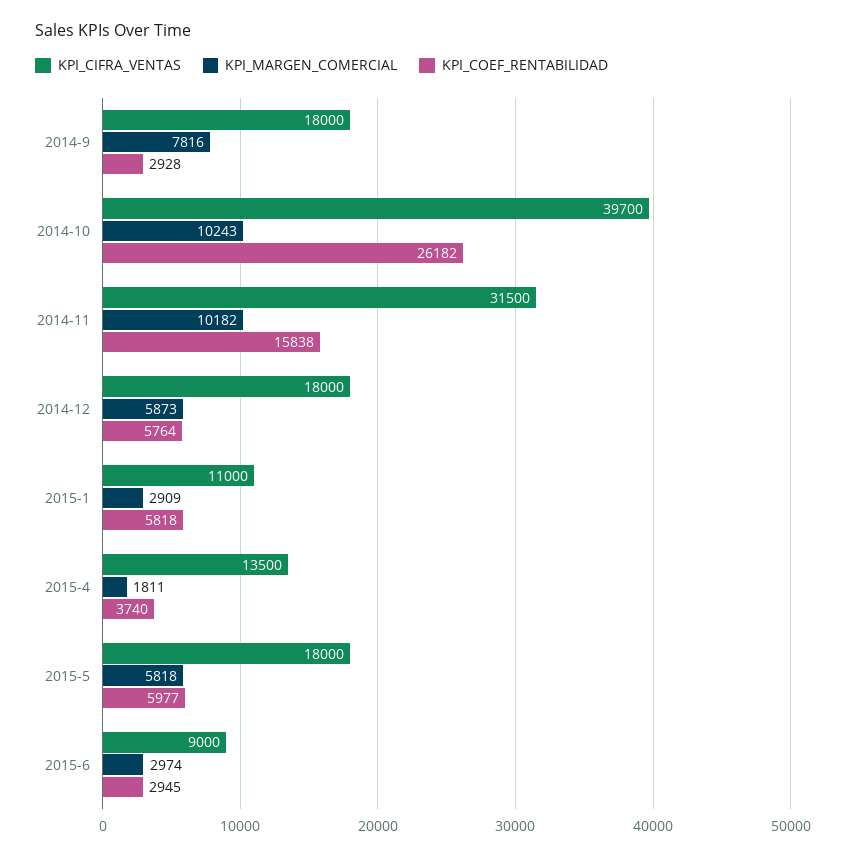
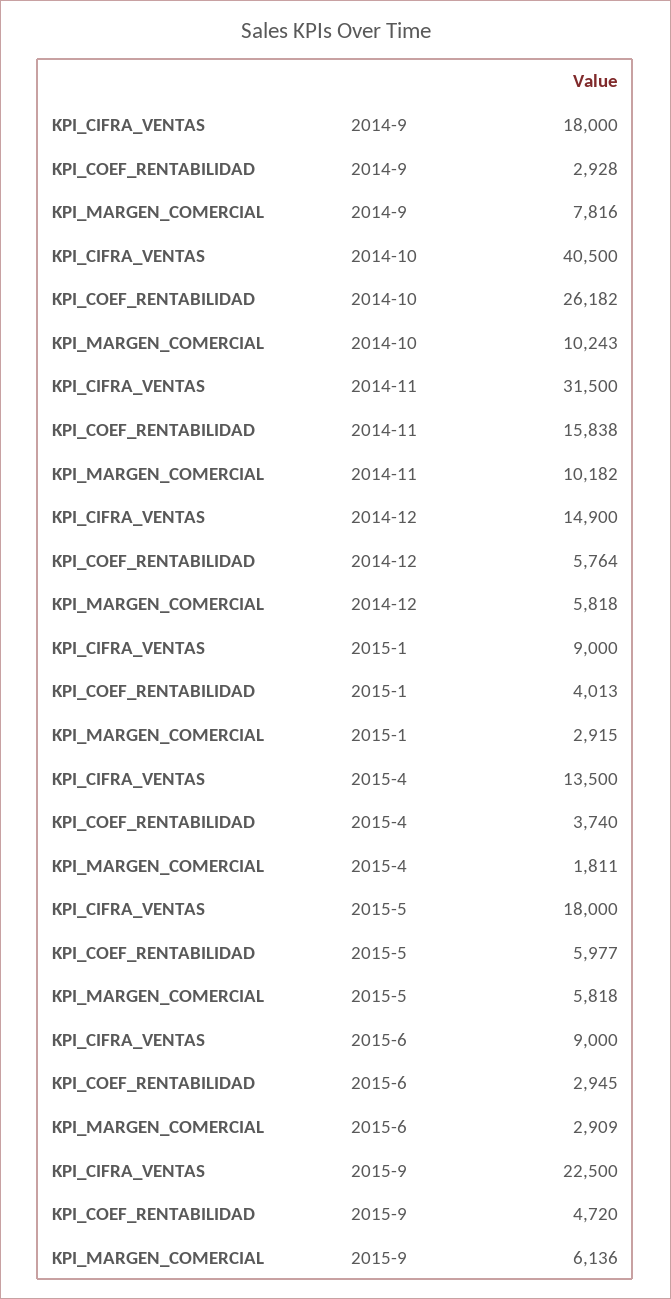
KPI_CIFRA_VENTAS, 2014-10: 39700 -> 40500
KPI_CIFRA_VENTAS, 2014-12: 18000 -> 14900
KPI_MARGEN_COMERCIAL, 2014-12: 5873 -> 5818
KPI_CIFRA_VENTAS, 2015-1: 11000 -> 9000
KPI_MARGEN_COMERCIAL, 2015-1: 2909 -> 2915
KPI_COEF_RENTABILIDAD, 2015-1: 5818 -> 4013
KPI_MARGEN_COMERCIAL, 2015-6: 2974 -> 2909
KPI_CIFRA_VENTAS, 2015-9: none -> 22500
KPI_COEF_RENTABILIDAD, 2015-9: none -> 4720
KPI_MARGEN_COMERCIAL, 2015-9: none -> 6136

